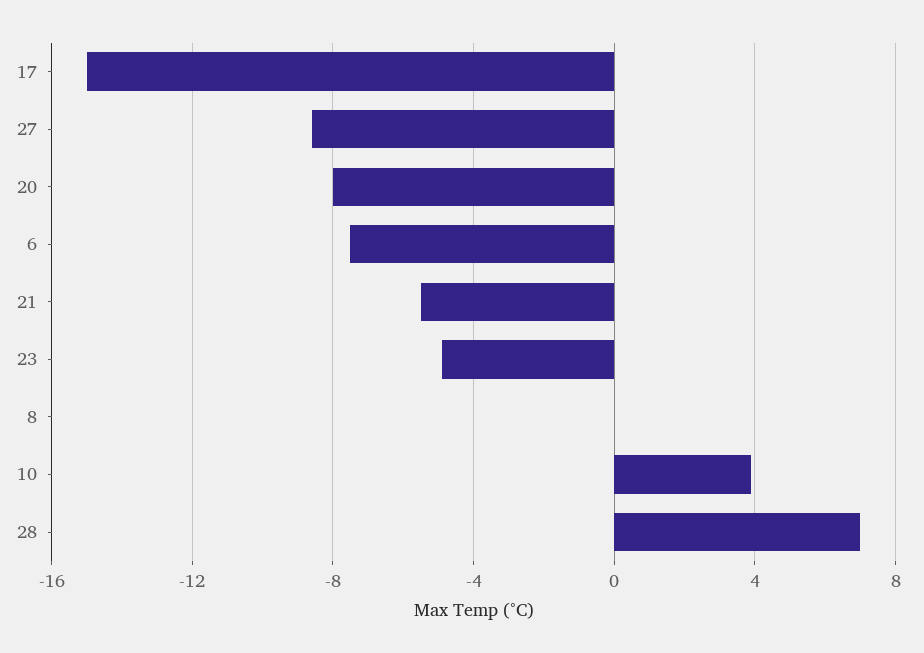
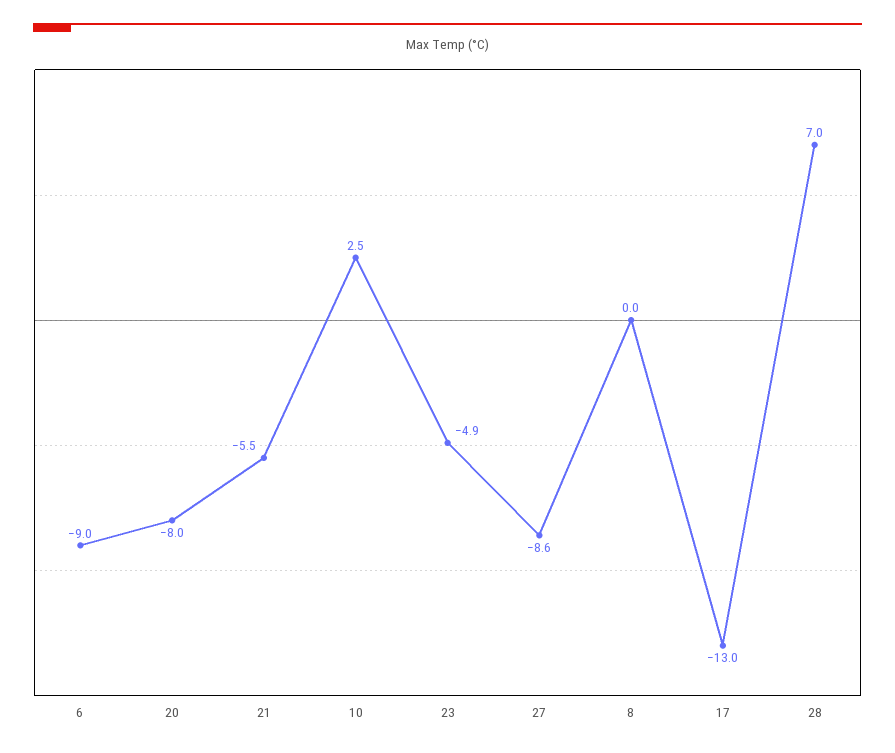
17: -15 -> -13
6: -7.5 -> -9
10: 4 -> 2.5

